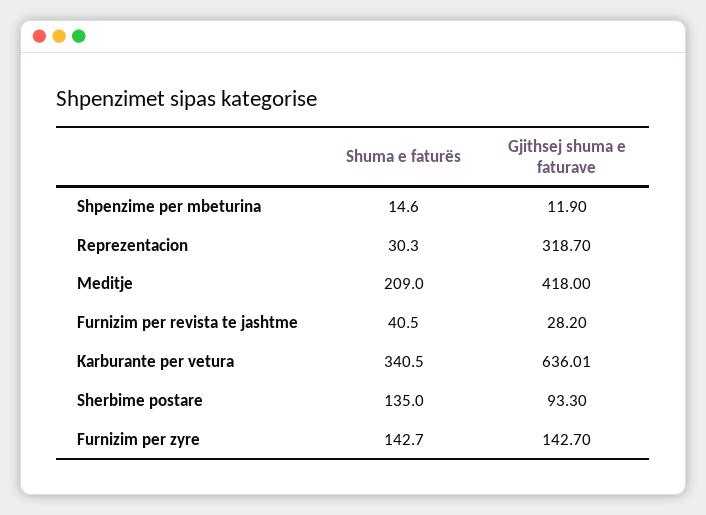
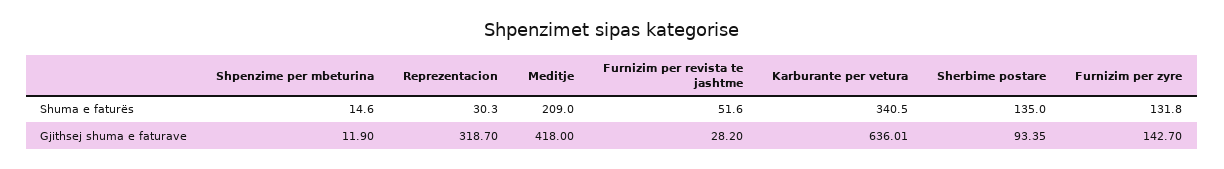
Shuma e faturës, Furnizim per revista te jashtme: 40.5 -> 51.6
Gjithsej shuma e faturave, Sherbime postare: 93.3 -> 93.35
Shuma e faturës, Furnizim per zyre: 142.7 -> 131.8

